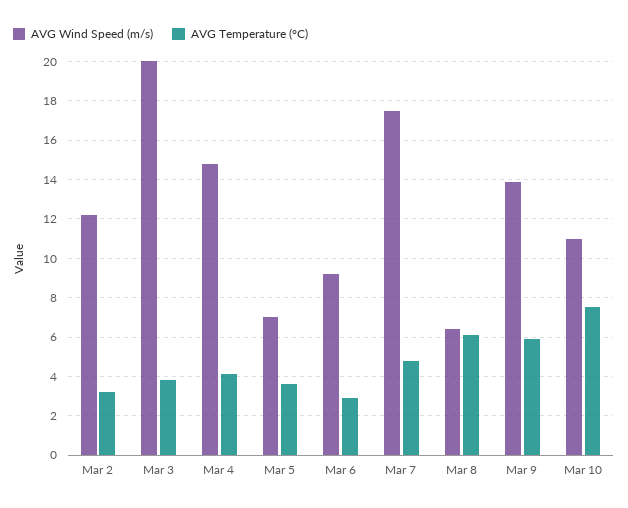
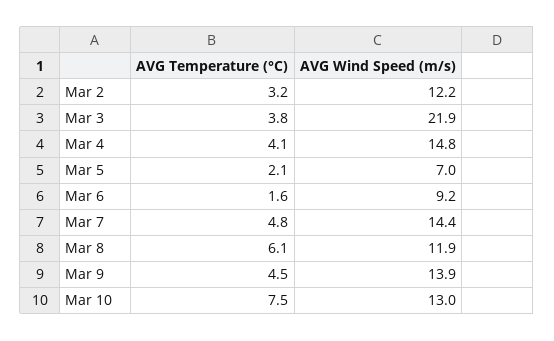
AVG Wind Speed (m/s), Mar 3: 20 -> 21.9
AVG Temperature (°C), Mar 5: 3.5 -> 2.1
AVG Temperature (°C), Mar 6: 3 -> 1.6
AVG Wind Speed (m/s), Mar 7: 17.5 -> 14.4
AVG Wind Speed (m/s), Mar 8: 6.5 -> 11.9
AVG Temperature (°C), Mar 9: 6 -> 4.5
AVG Wind Speed (m/s), Mar 10: 11 -> 13

